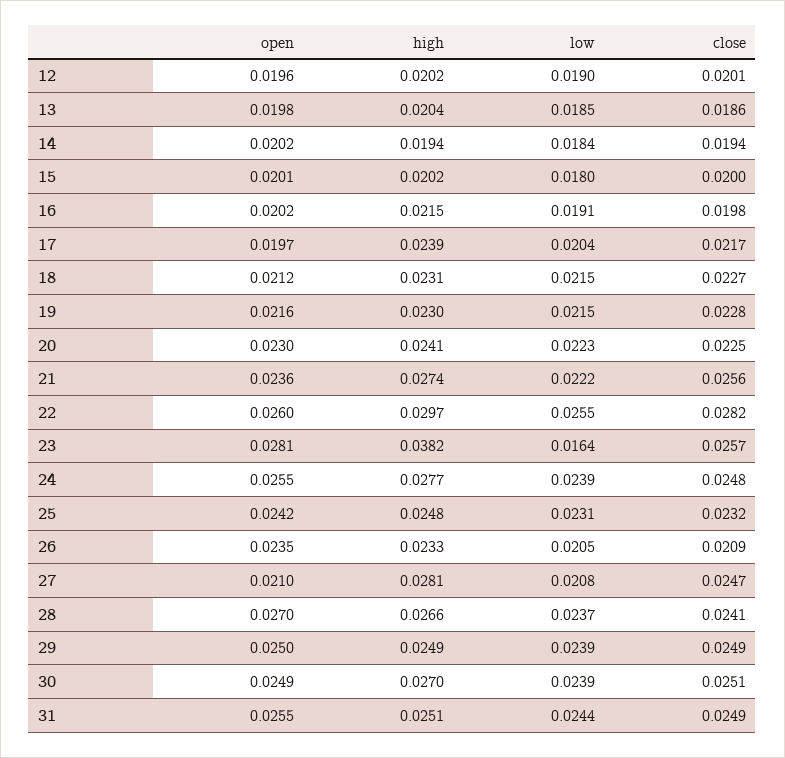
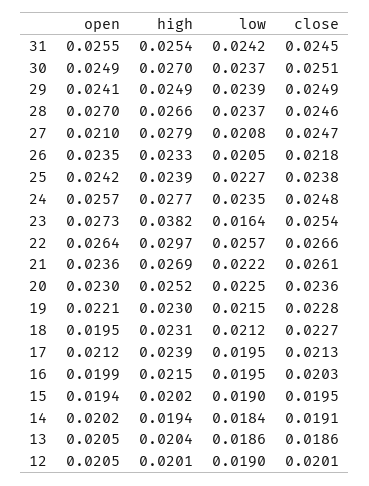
open, 12: 0.0196 -> 0.0205
high, 12: 0.0202 -> 0.0201
open, 13: 0.0198 -> 0.0205
low, 13: 0.0185 -> 0.0186
close, 14: 0.0194 -> 0.0191
open, 15: 0.0201 -> 0.0194
low, 15: 0.018 -> 0.019
close, 15: 0.02 -> 0.0195
open, 16: 0.0202 -> 0.0199
low, 16: 0.0191 -> 0.0195
close, 16: 0.0198 -> 0.0203
open, 17: 0.0197 -> 0.0212
low, 17: 0.0204 -> 0.0195
close, 17: 0.0217 -> 0.0213
open, 18: 0.0212 -> 0.0195
low, 18: 0.0215 -> 0.0212
open, 19: 0.0216 -> 0.0221
high, 20: 0.0241 -> 0.0252
low, 20: 0.0223 -> 0.0225
close, 20: 0.0225 -> 0.0236
high, 21: 0.0274 -> 0.0269
close, 21: 0.0256 -> 0.0261
open, 22: 0.026 -> 0.0264
low, 22: 0.0255 -> 0.0257
close, 22: 0.0282 -> 0.0266
open, 23: 0.0281 -> 0.0273
close, 23: 0.0257 -> 0.0254
open, 24: 0.0255 -> 0.0257
low, 24: 0.0239 -> 0.0235
high, 25: 0.0248 -> 0.0239
low, 25: 0.0231 -> 0.0227
close, 25: 0.0232 -> 0.0238
close, 26: 0.0209 -> 0.0218
high, 27: 0.0281 -> 0.0279
close, 28: 0.0241 -> 0.0246
open, 29: 0.025 -> 0.0241
low, 30: 0.0239 -> 0.0237
high, 31: 0.0251 -> 0.0254
low, 31: 0.0244 -> 0.0242
close, 31: 0.0249 -> 0.0245

